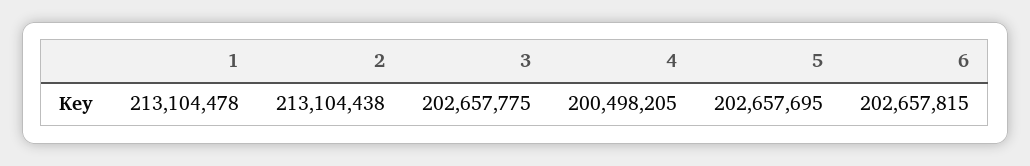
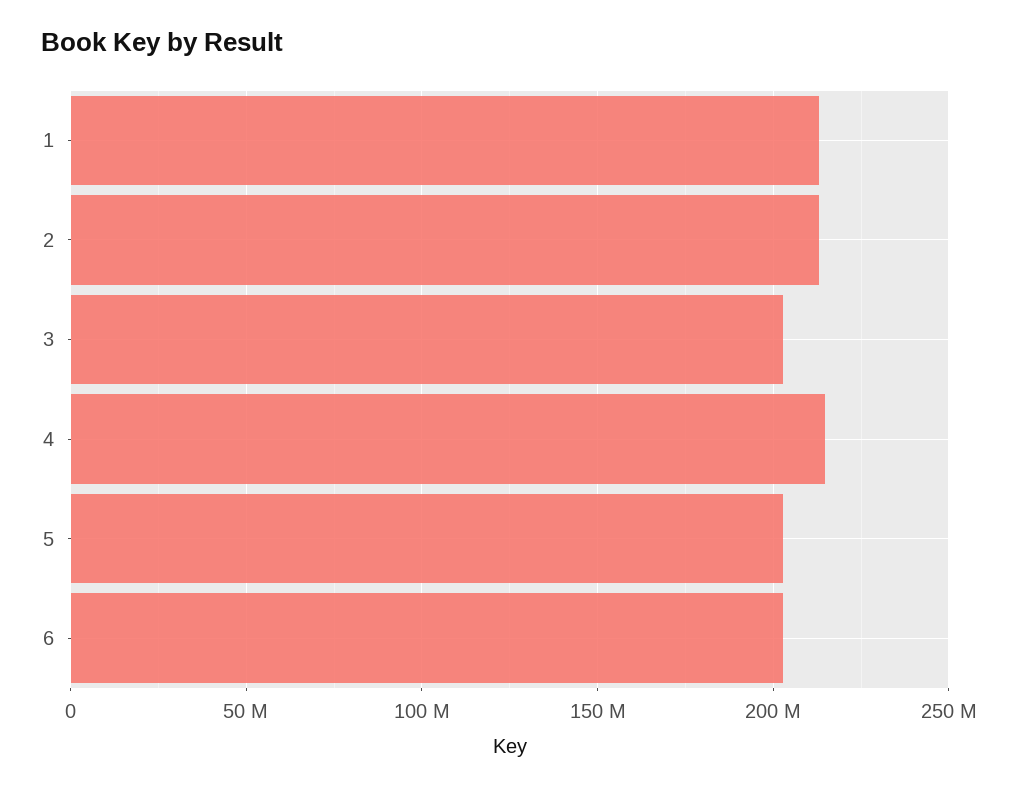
4: 200498205 -> 215000000

